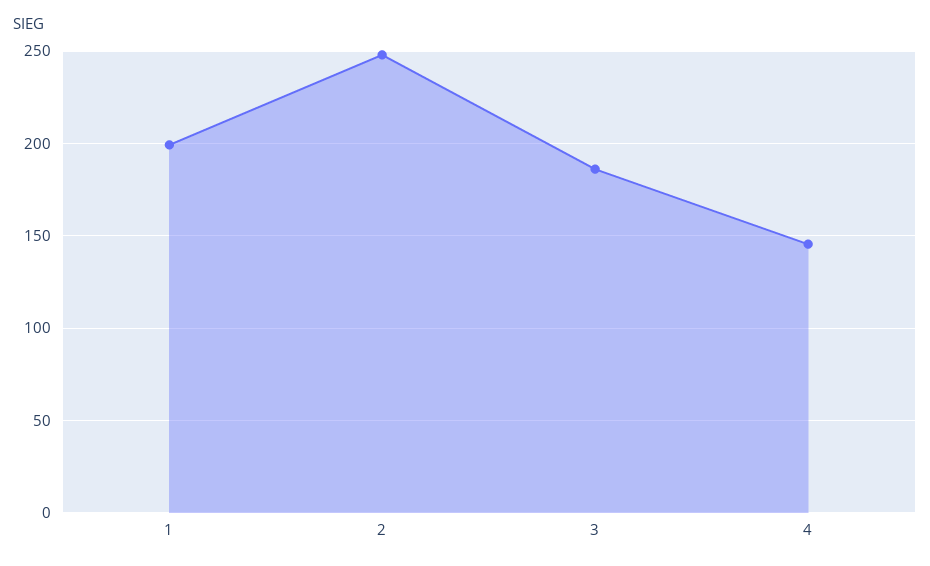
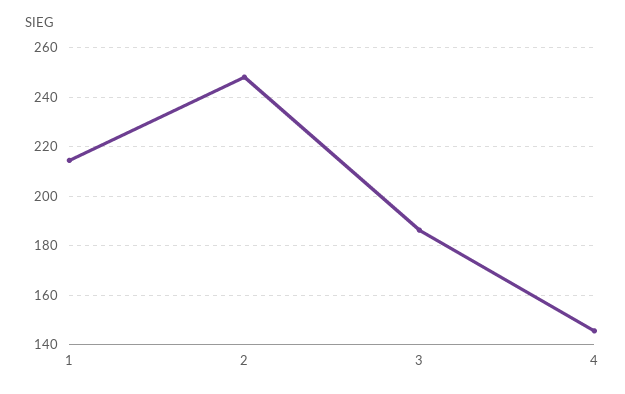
1: 200 -> 215

